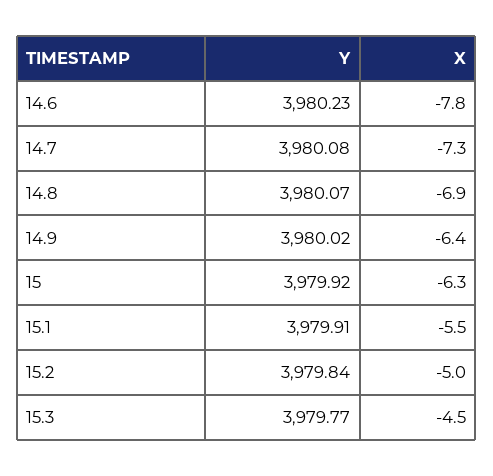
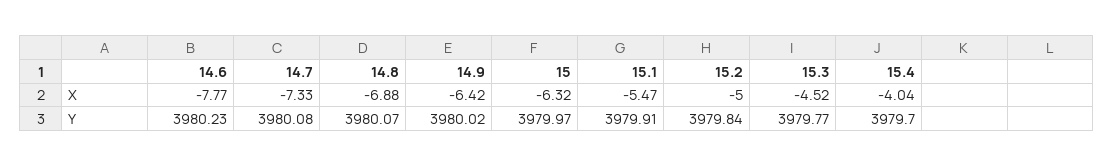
Y, 15: 3979.92 -> 3979.97
X, 15.4: none -> -4.04
Y, 15.4: none -> 3979.7

